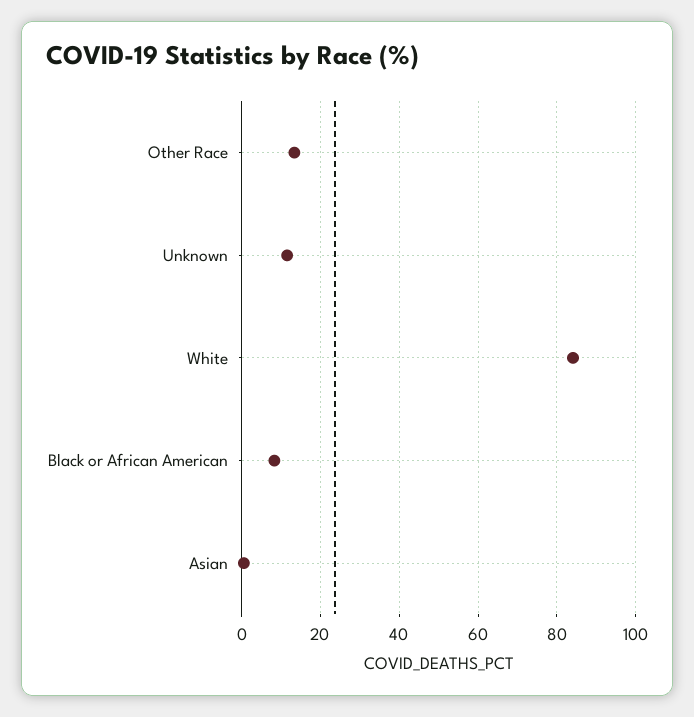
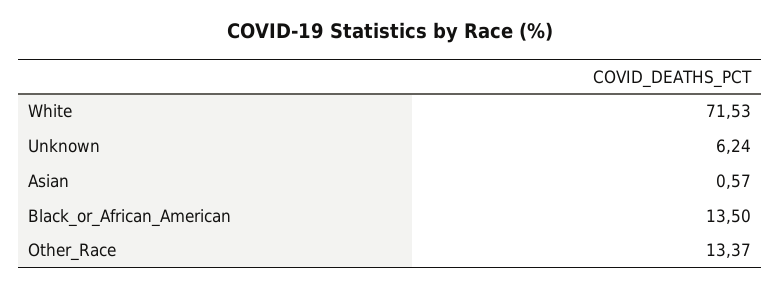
Unknown: 12 -> 6.24
White: 84 -> 71.53
Black or African American: 8 -> 13.5

